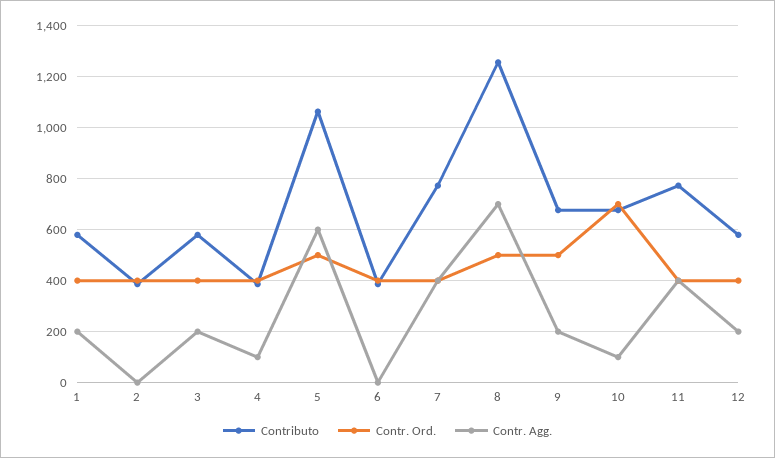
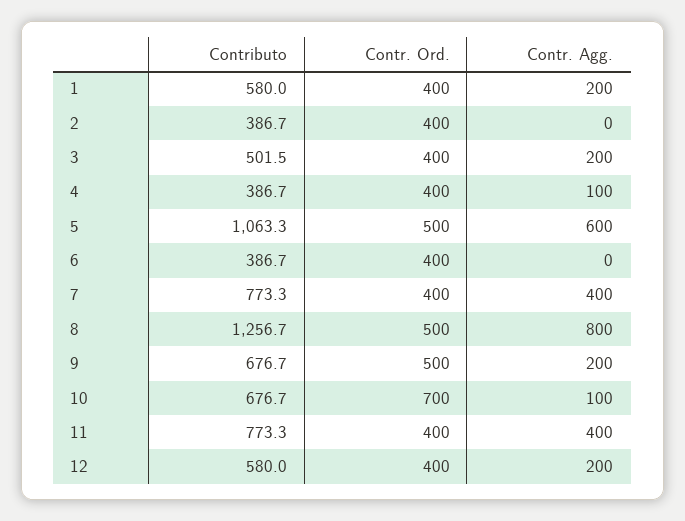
Contributo, 3: 575 -> 501.5
Contr. Agg., 8: 700 -> 800

